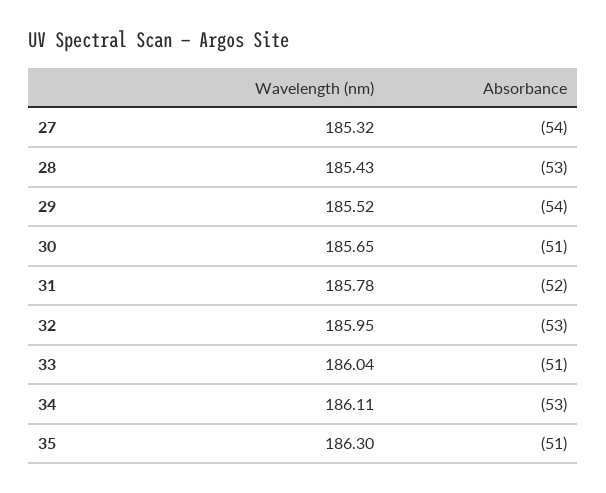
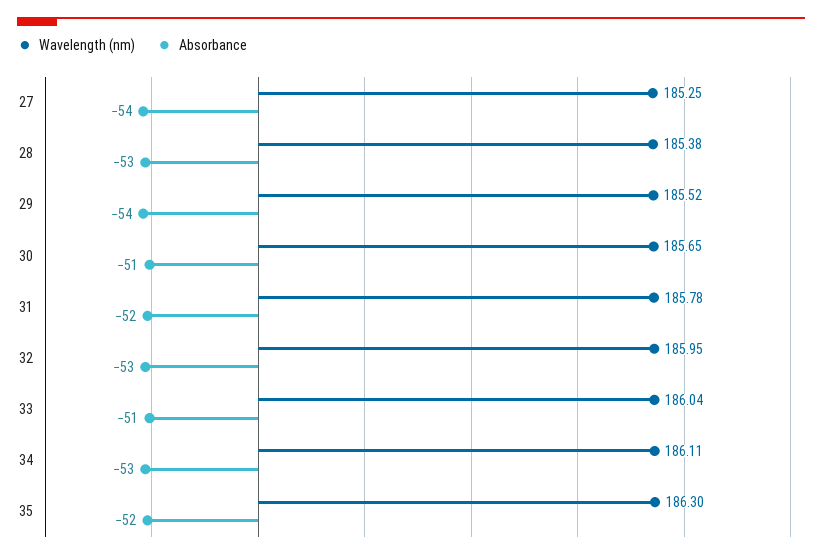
Wavelength (nm), 27: 185.32 -> 185.25
Wavelength (nm), 28: 185.43 -> 185.38
Absorbance, 35: -51 -> -52

